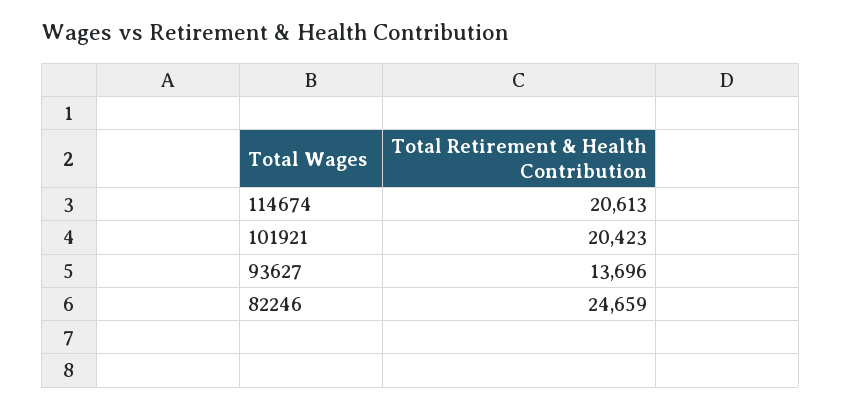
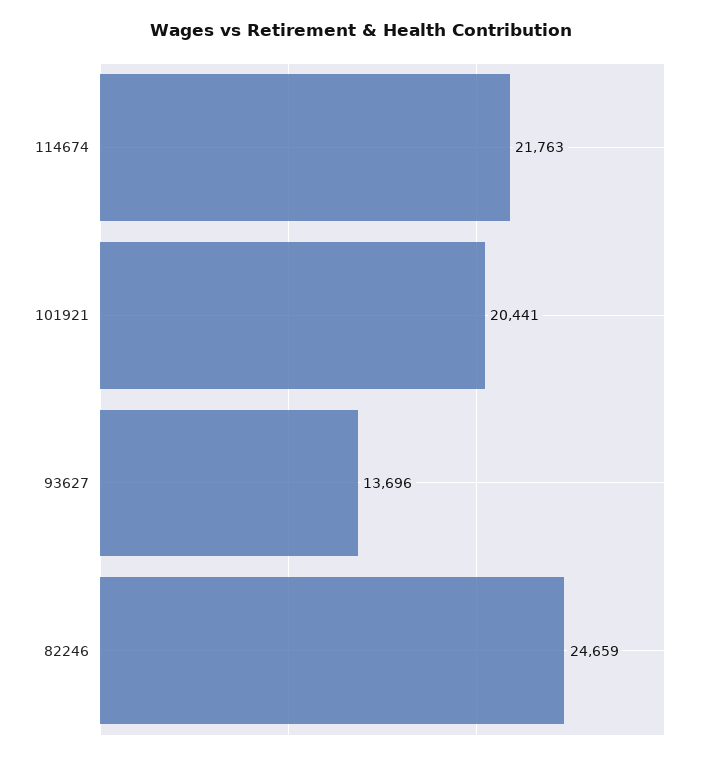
114674: 20613 -> 21763
101921: 20423 -> 20441

